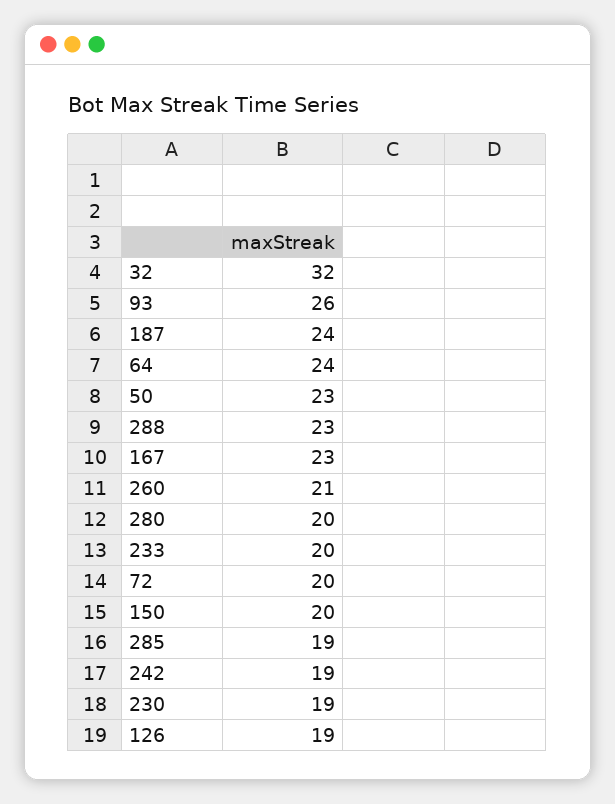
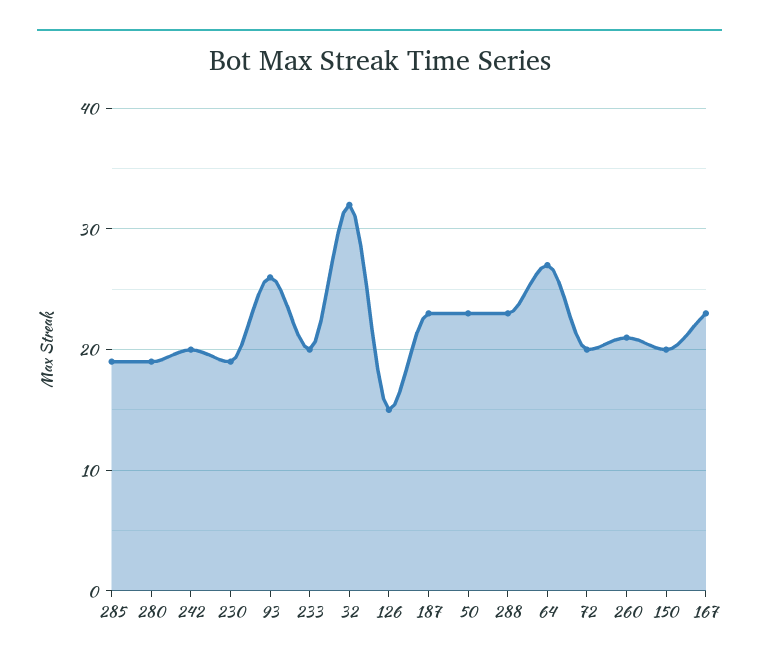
187: 24 -> 23
64: 24 -> 27
280: 20 -> 19
242: 19 -> 20
126: 19 -> 15

